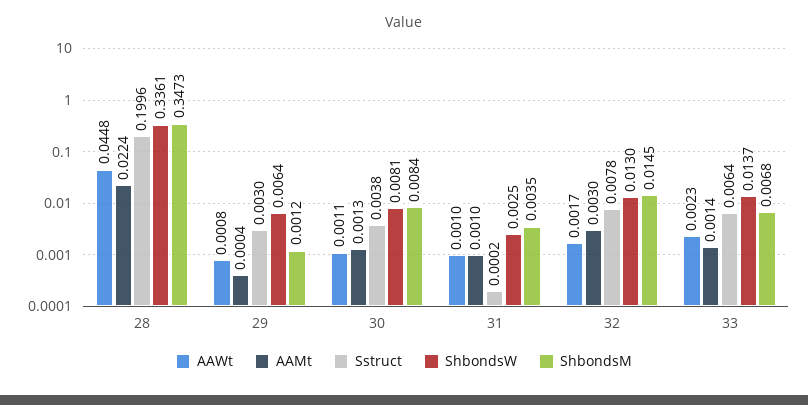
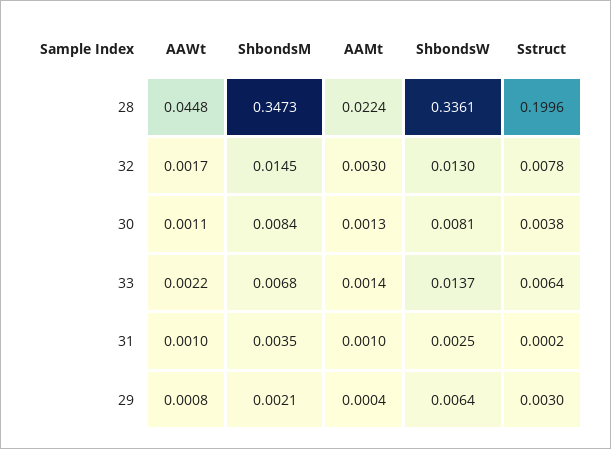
ShbondsM, 29: 0.0012 -> 0.0021
AAWt, 33: 0.0023 -> 0.0022

